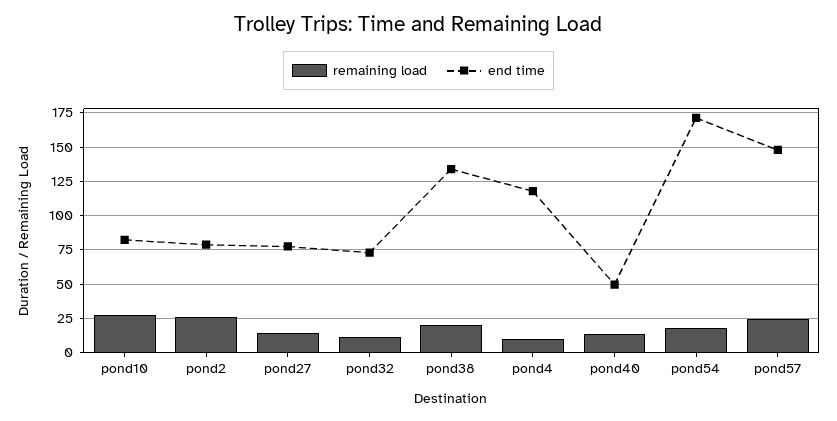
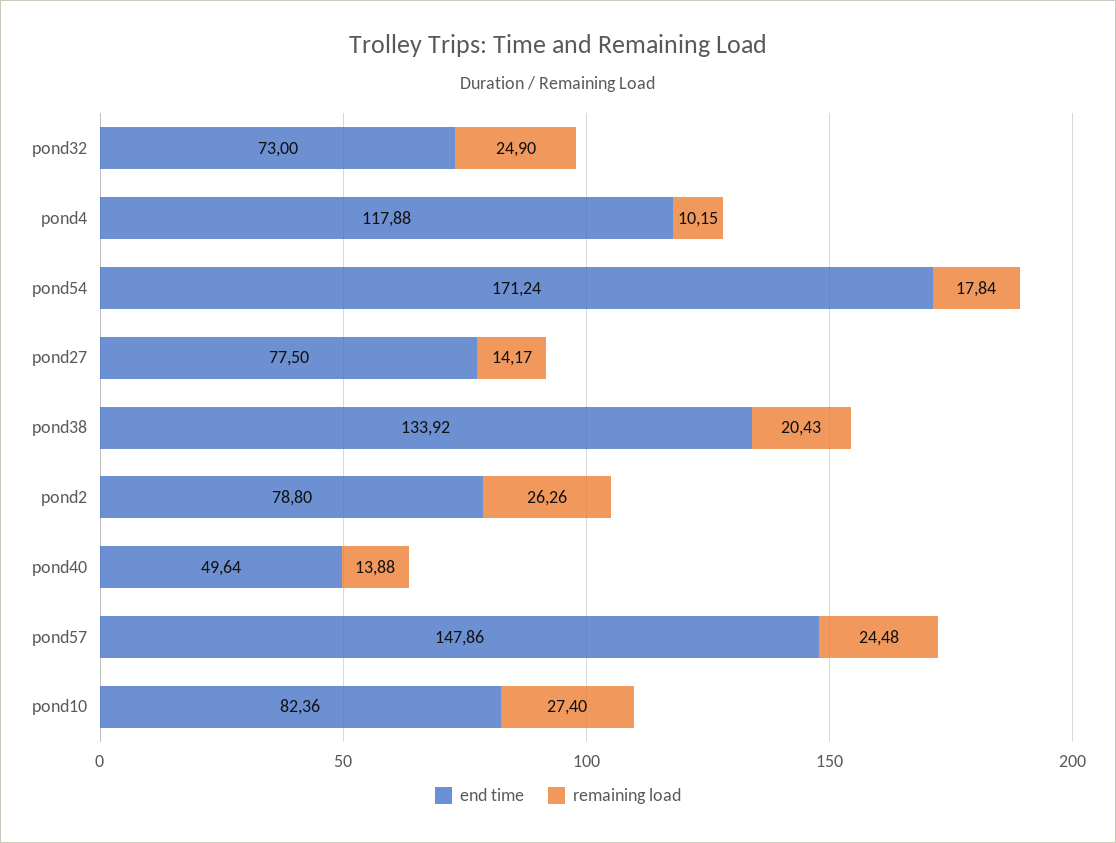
remaining load, pond32: 10 -> 24.9

